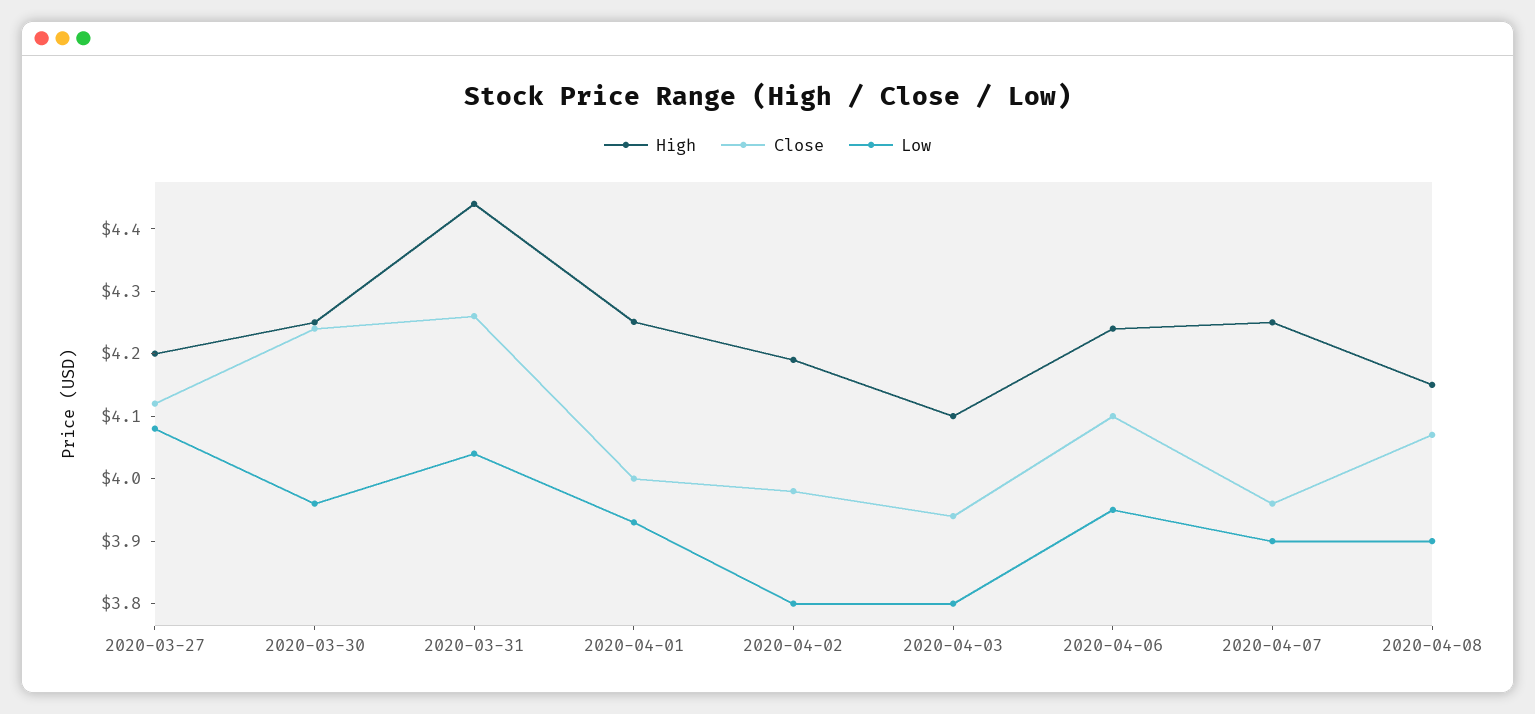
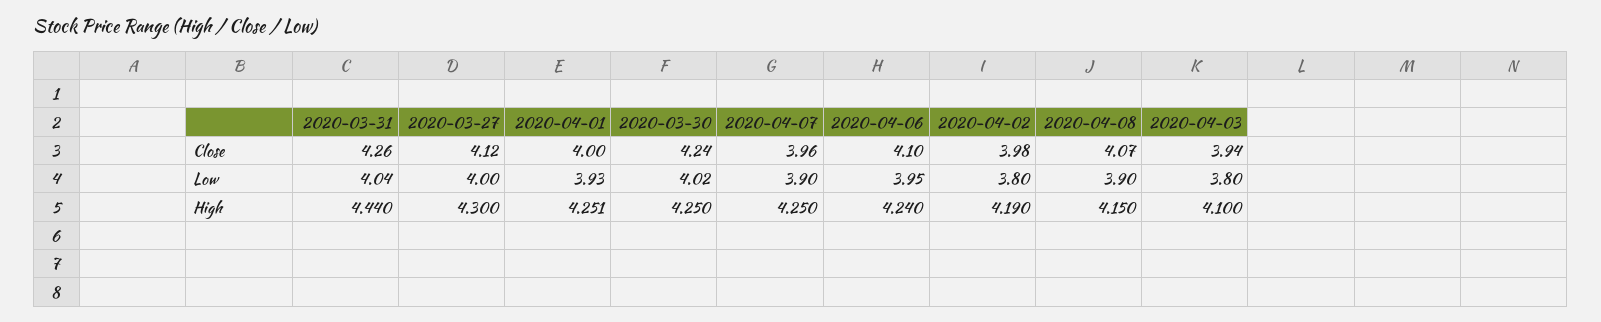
High, 2020-03-27: 4.2 -> 4.3
Low, 2020-03-27: 4.08 -> 4
Low, 2020-03-30: 3.96 -> 4.02

